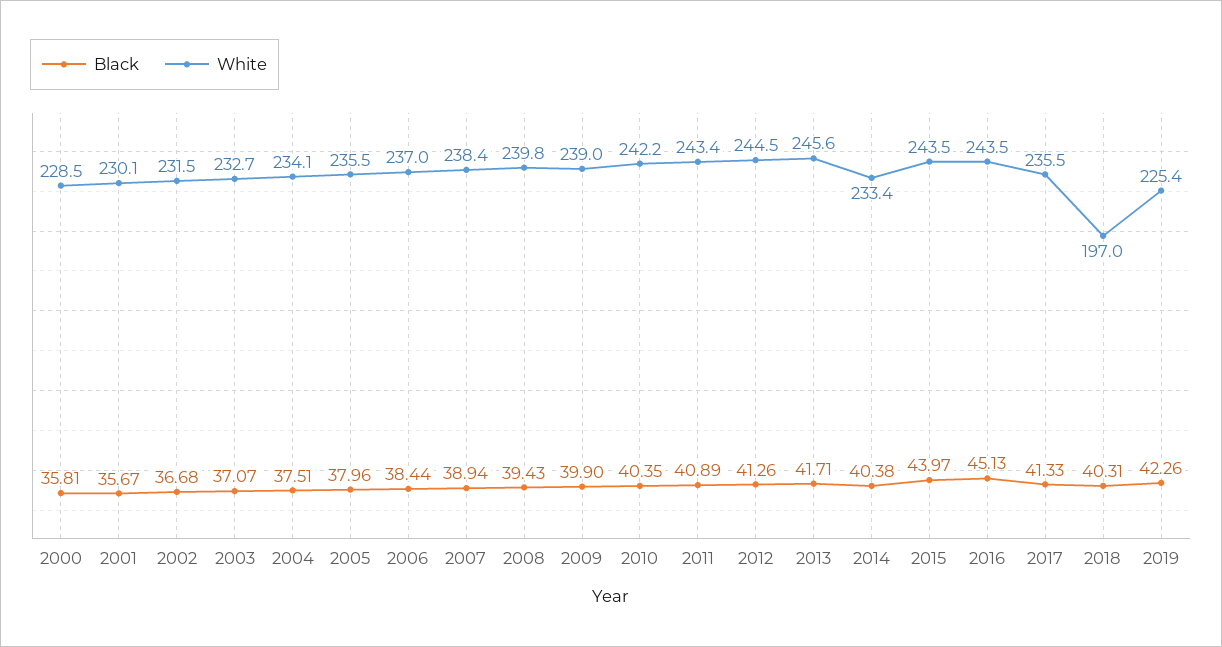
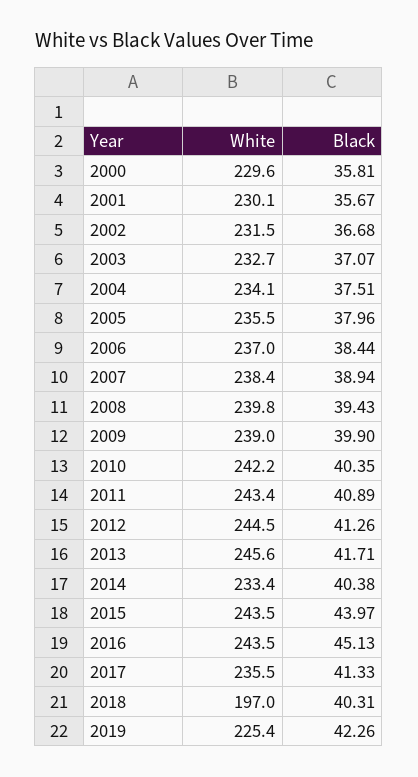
White, 2000: 228.5 -> 229.6

